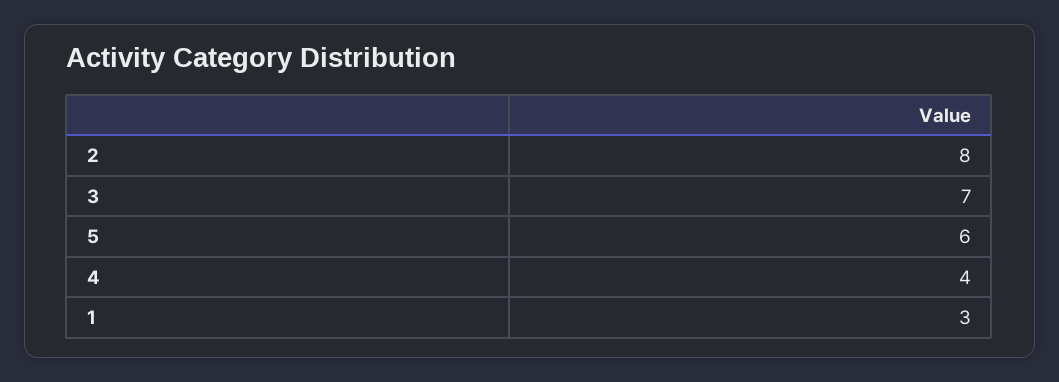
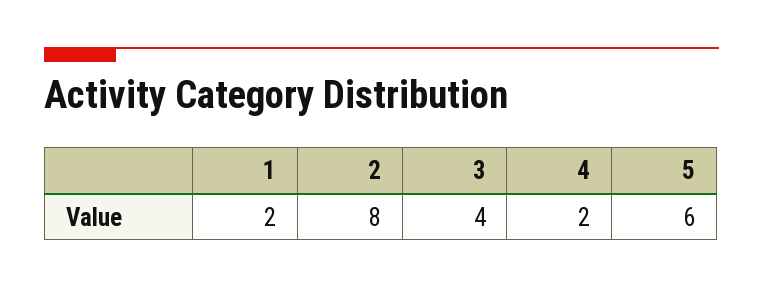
3: 7 -> 4
4: 4 -> 2
1: 3 -> 2

